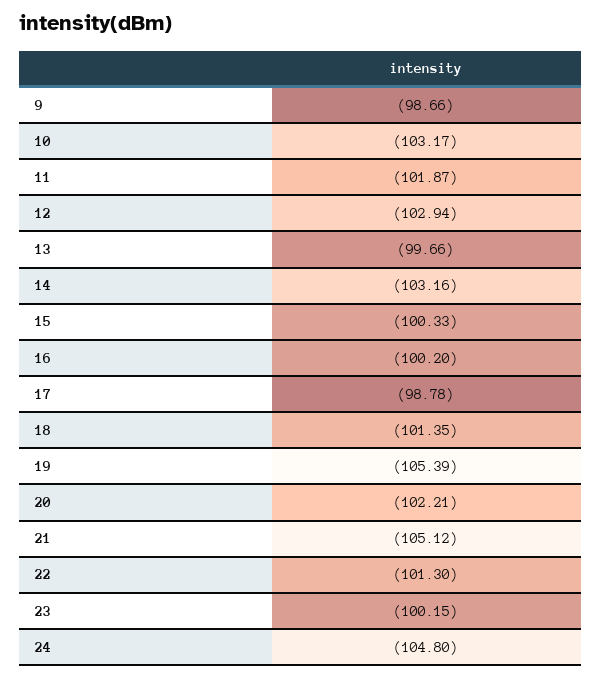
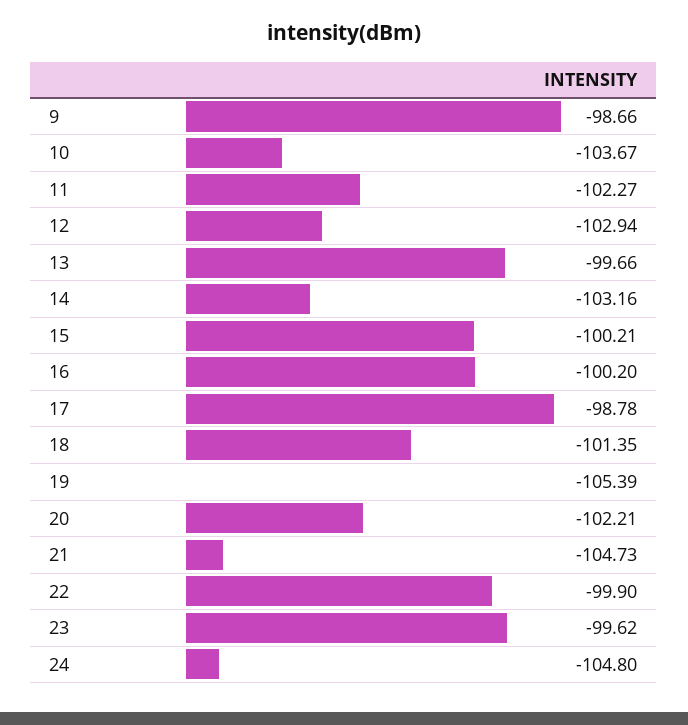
10: -103.17 -> -103.67
11: -101.87 -> -102.27
15: -100.33 -> -100.21
21: -105.12 -> -104.73
22: -101.3 -> -99.9
23: -100.15 -> -99.62

